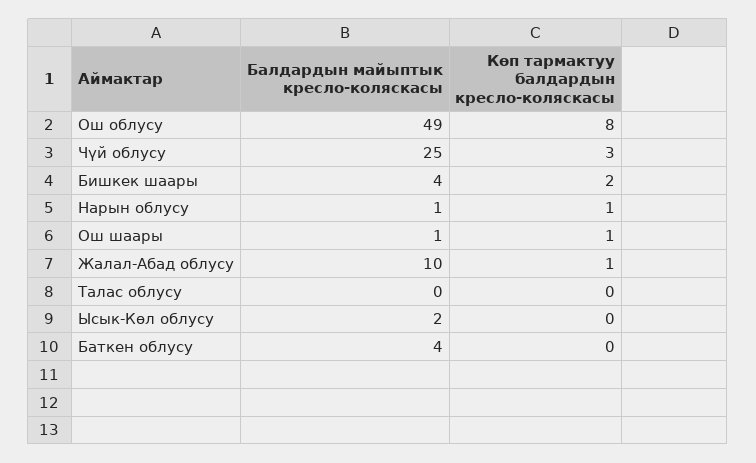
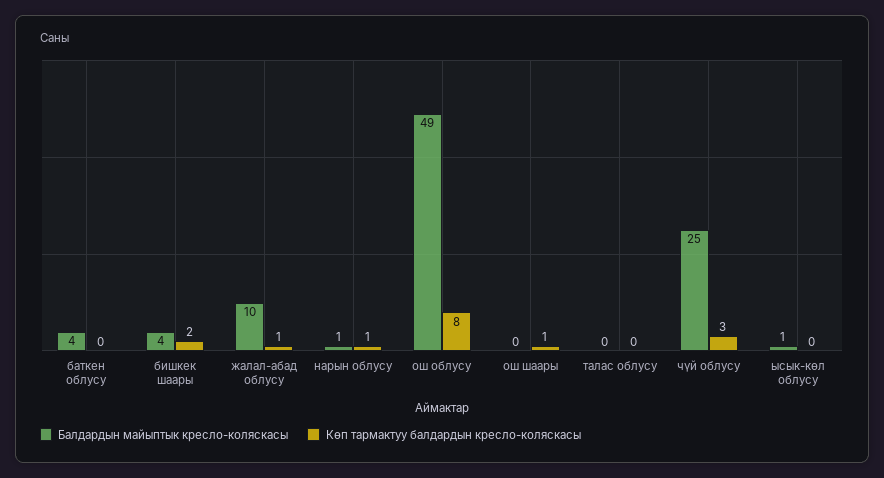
Балдардын майыптык кресло-коляскасы, Ош шаары: 1 -> 0
Балдардын майыптык кресло-коляскасы, Ысык-Көл облусу: 2 -> 1

